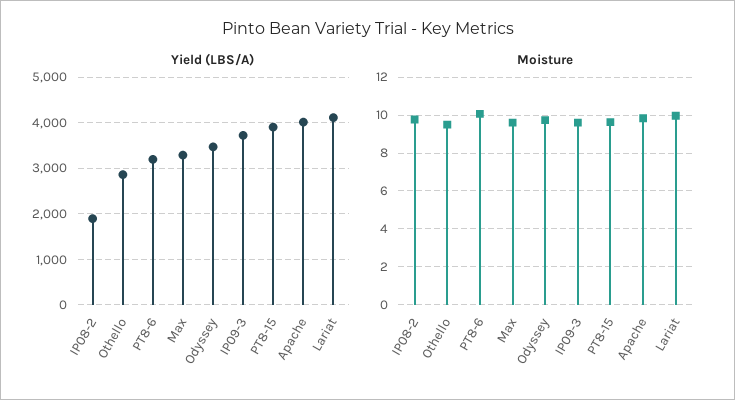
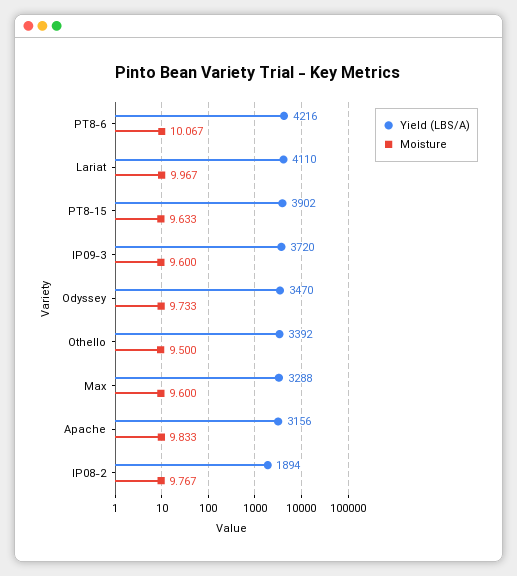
Yield (LBS/A), Othello: 2800 -> 3392
Yield (LBS/A), PT8-6: 3200 -> 4216
Yield (LBS/A), Apache: 4000 -> 3156

